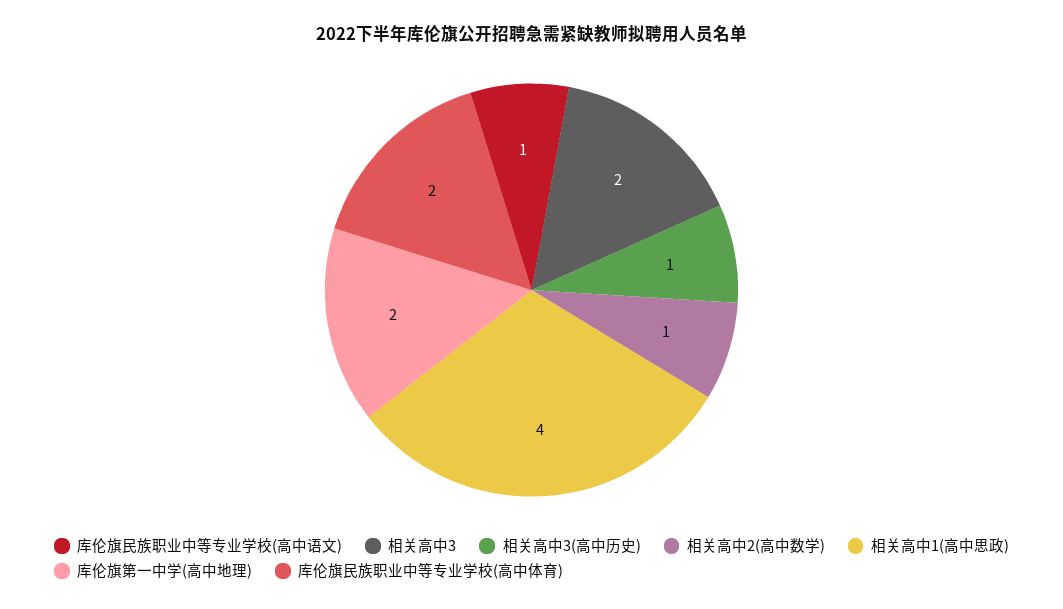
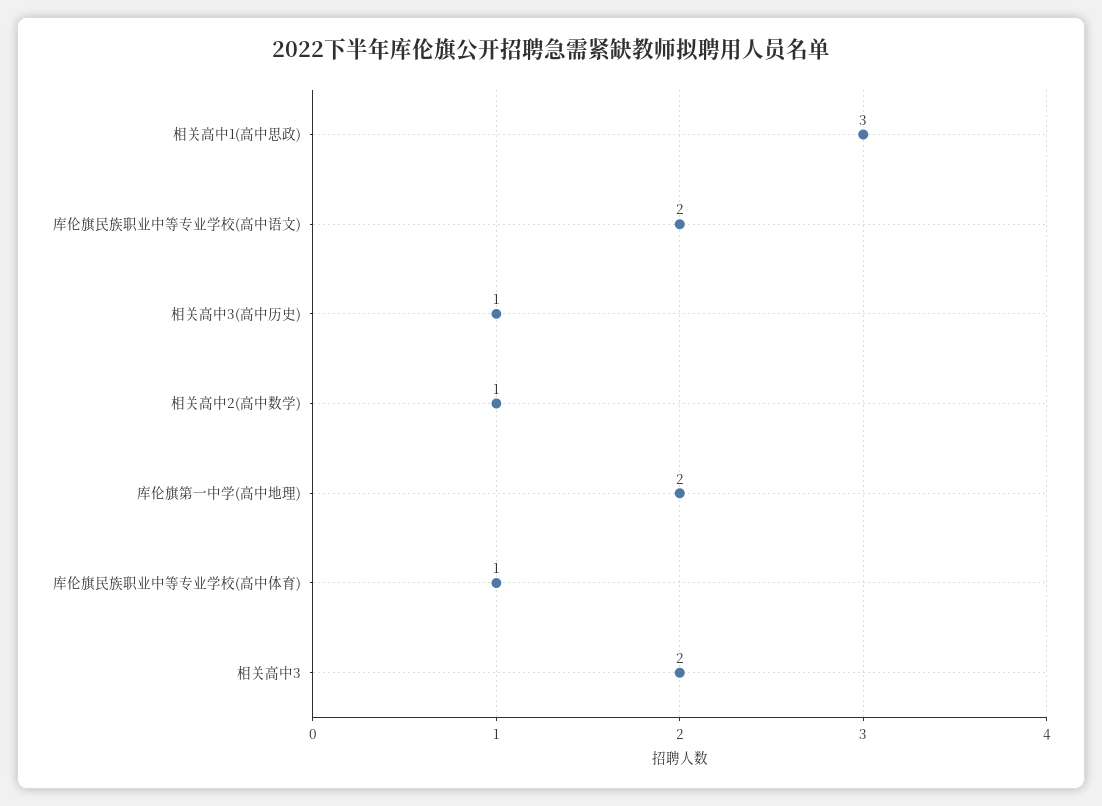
库伦旗民族职业中等专业学校(高中语文): 1 -> 2
相关高中1(高中思政): 4 -> 3
库伦旗民族职业中等专业学校(高中体育): 2 -> 1

